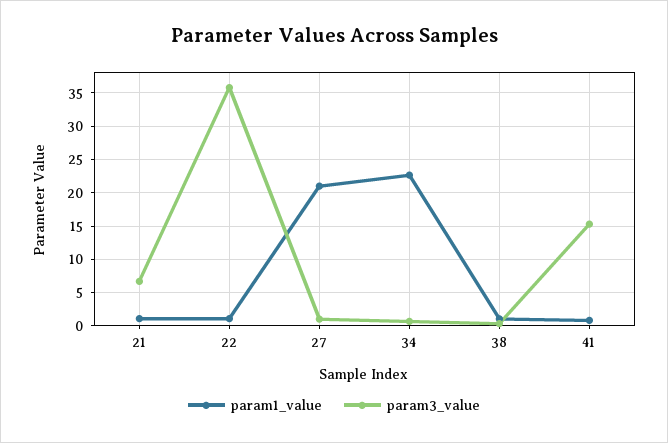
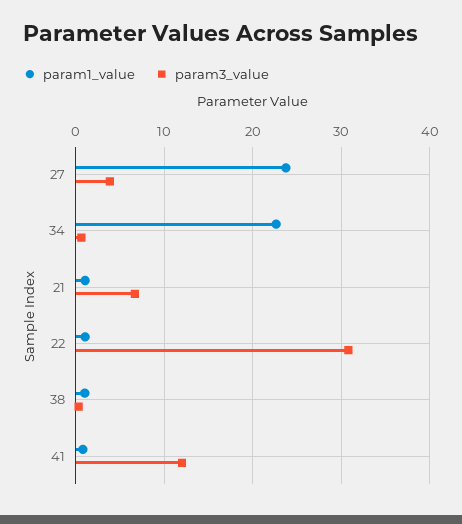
param3_value, 22: 36 -> 31
param1_value, 27: 21 -> 24
param3_value, 27: 1 -> 4
param3_value, 41: 15 -> 12

